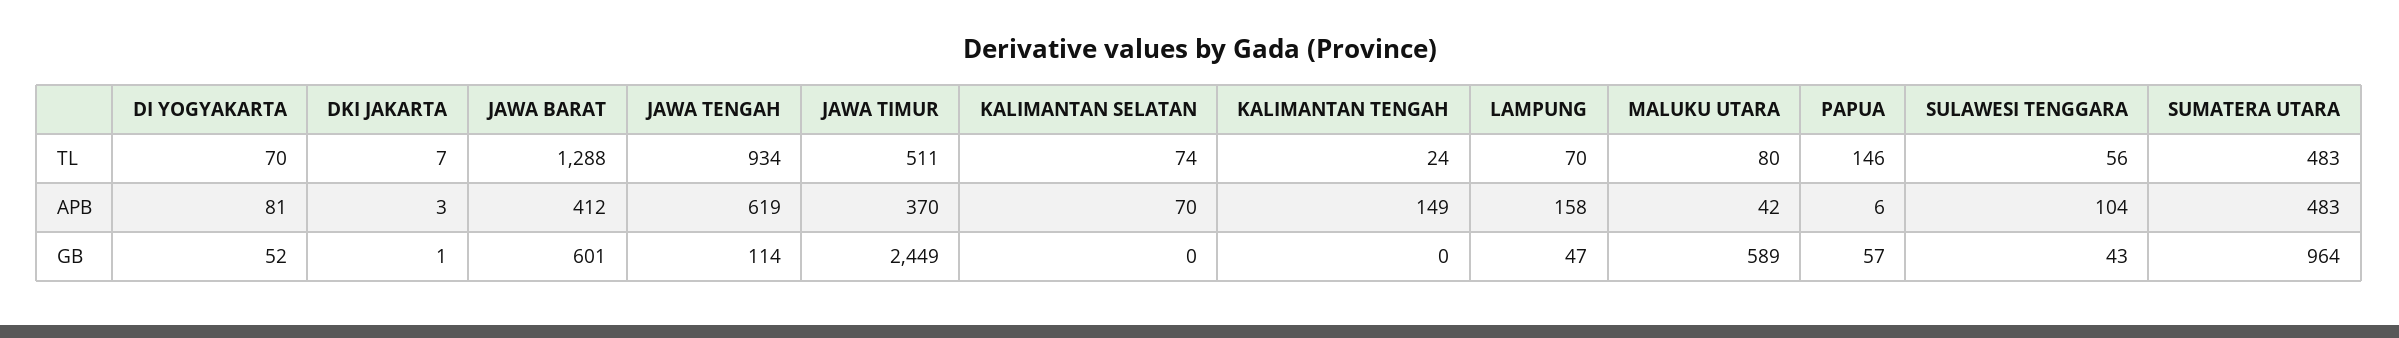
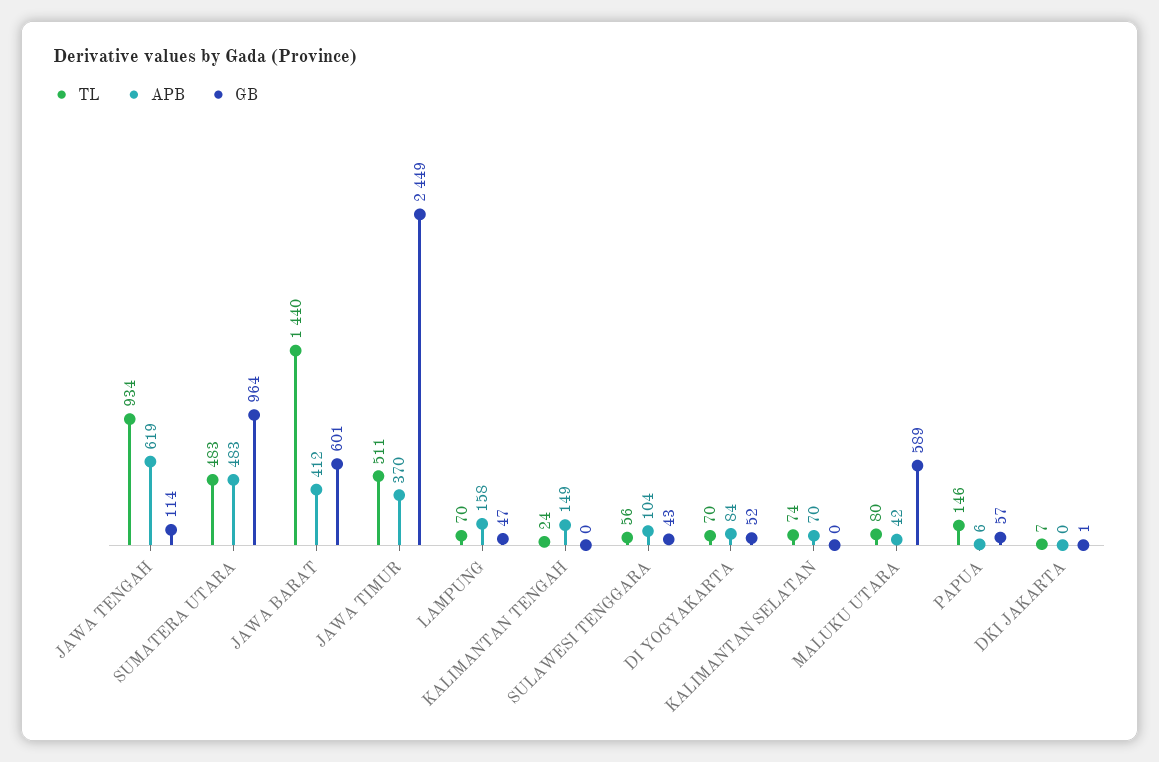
TL, JAWA BARAT: 1288 -> 1440
APB, DI YOGYAKARTA: 81 -> 84
APB, DKI JAKARTA: 3 -> 0

